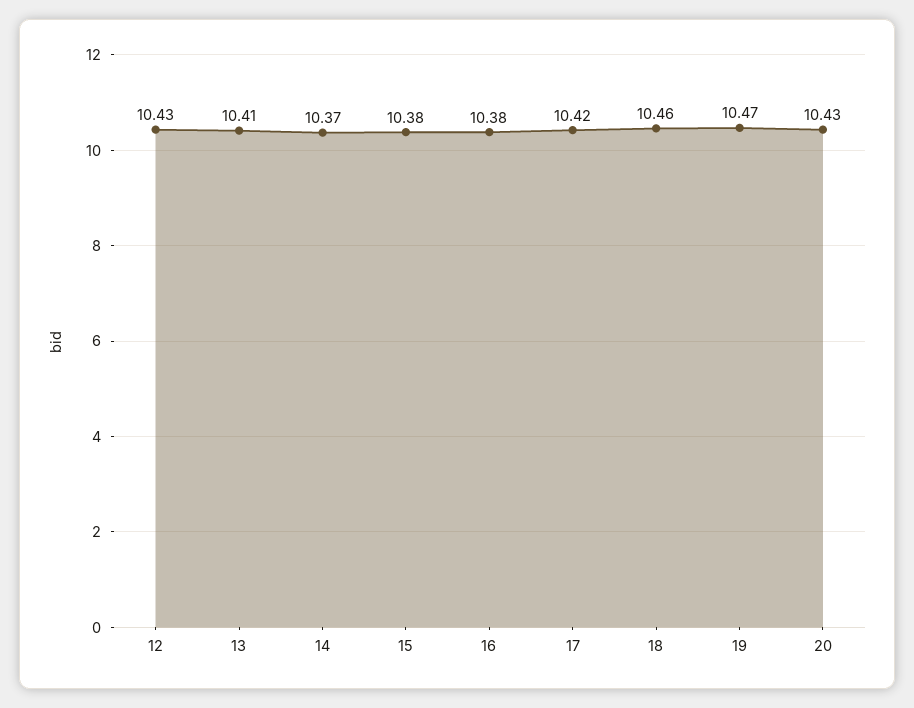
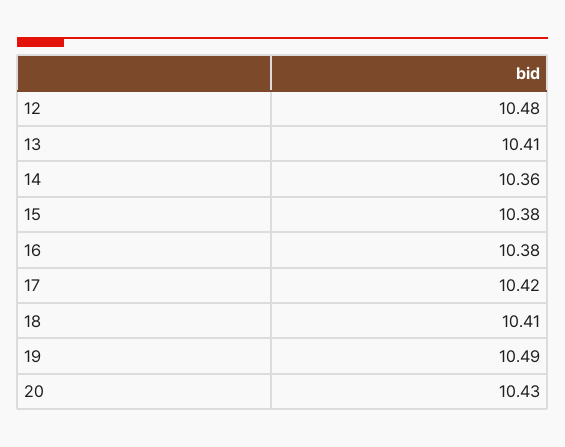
12: 10.43 -> 10.48
14: 10.37 -> 10.36
18: 10.46 -> 10.41
19: 10.47 -> 10.49

